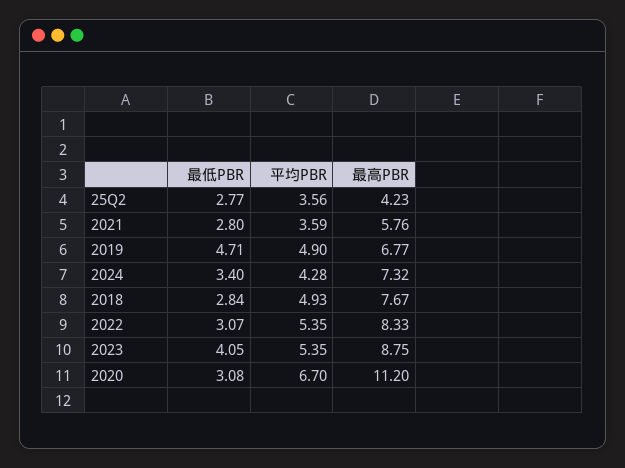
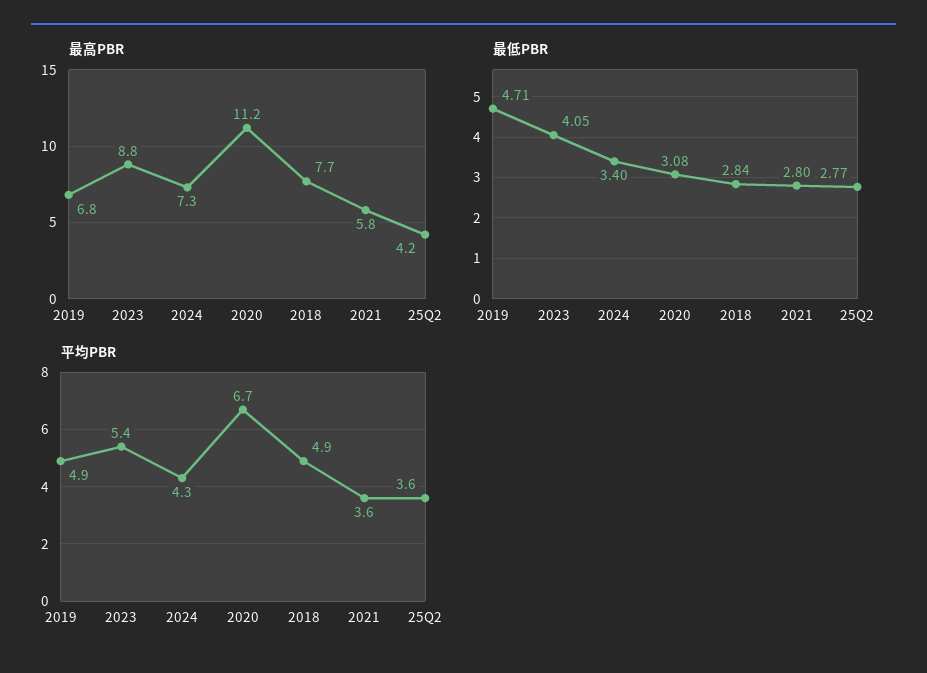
最低PBR, 2022: 3.07 -> none
平均PBR, 2022: 5.35 -> none
最高PBR, 2022: 8.33 -> none

